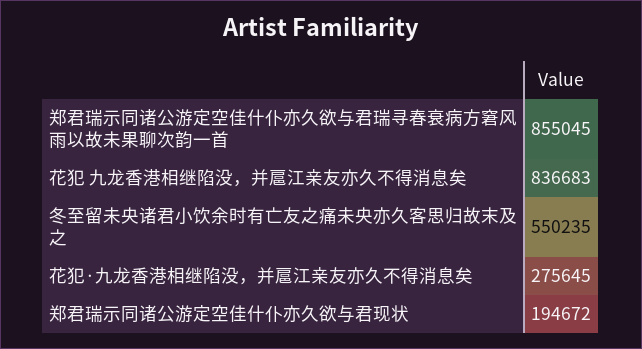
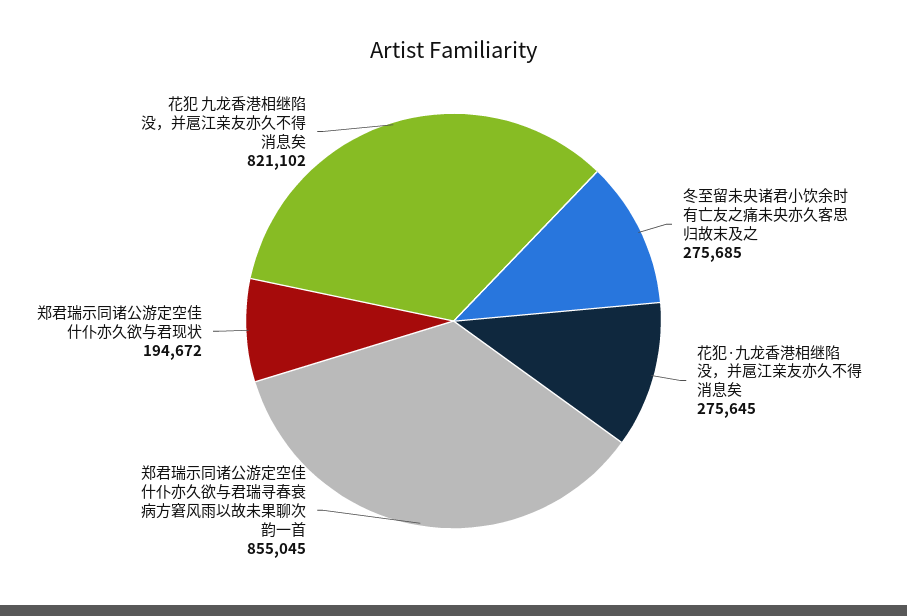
花犯 九龙香港相继陷没，并扈江亲友亦久不得消息矣: 836683 -> 821102
冬至留未央诸君小饮余时有亡友之痛未央亦久客思归故末及之: 550235 -> 275685

